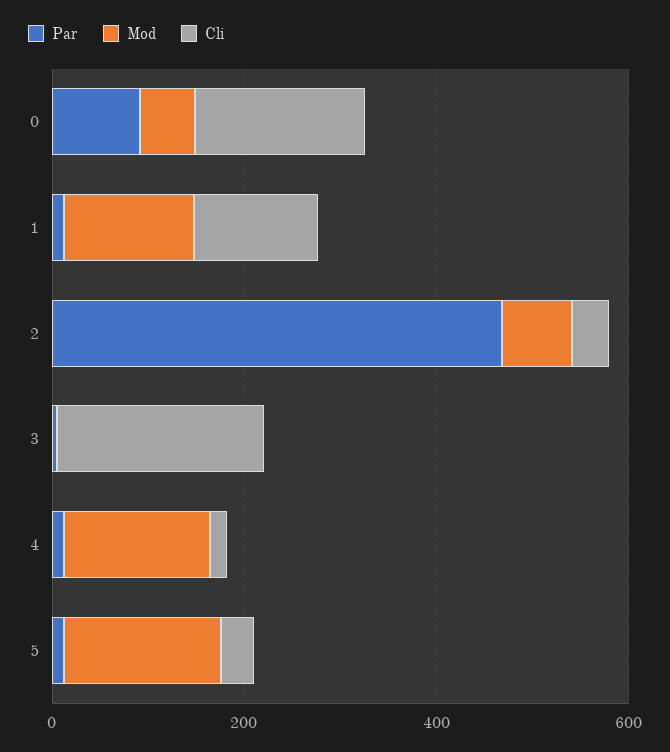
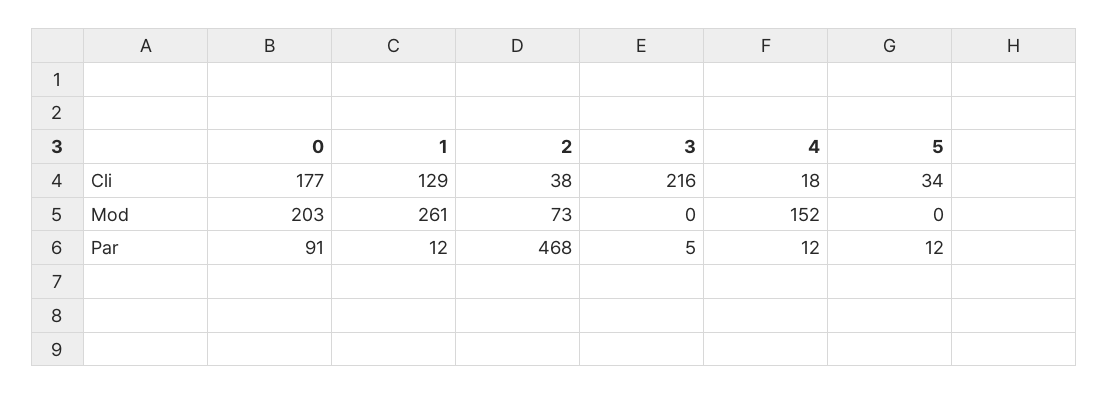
Mod, 0: 50 -> 203
Mod, 1: 150 -> 261
Mod, 5: 150 -> 0

